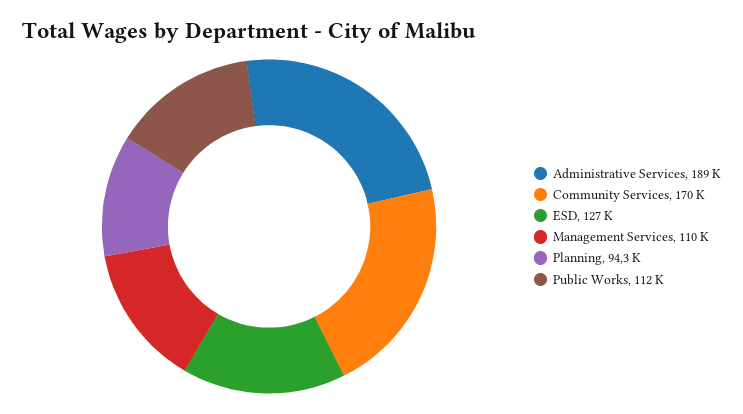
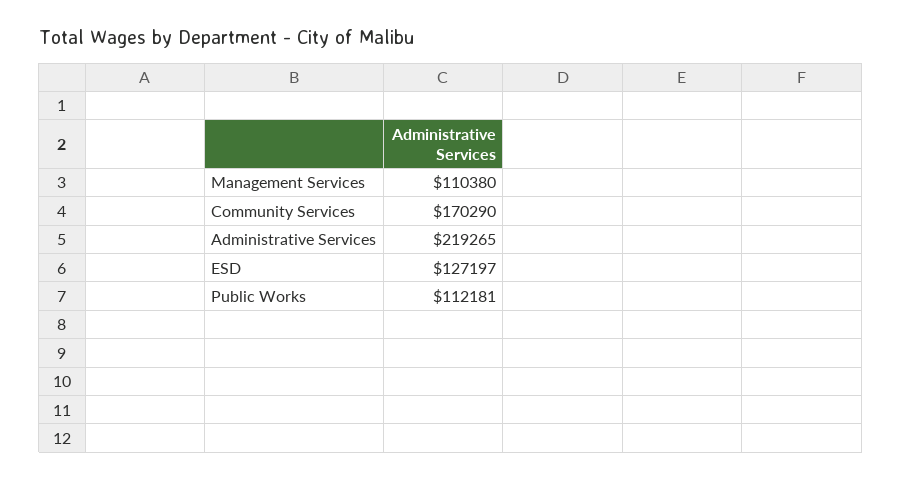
Administrative Services: 189000 -> 219265
Planning: 94300 -> none

